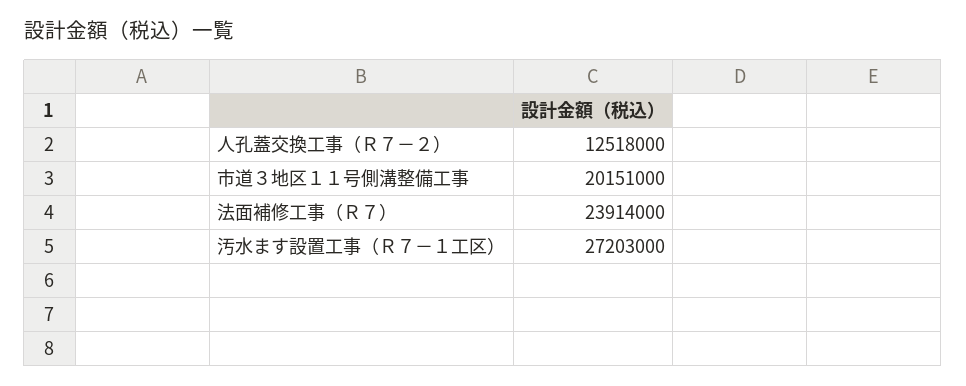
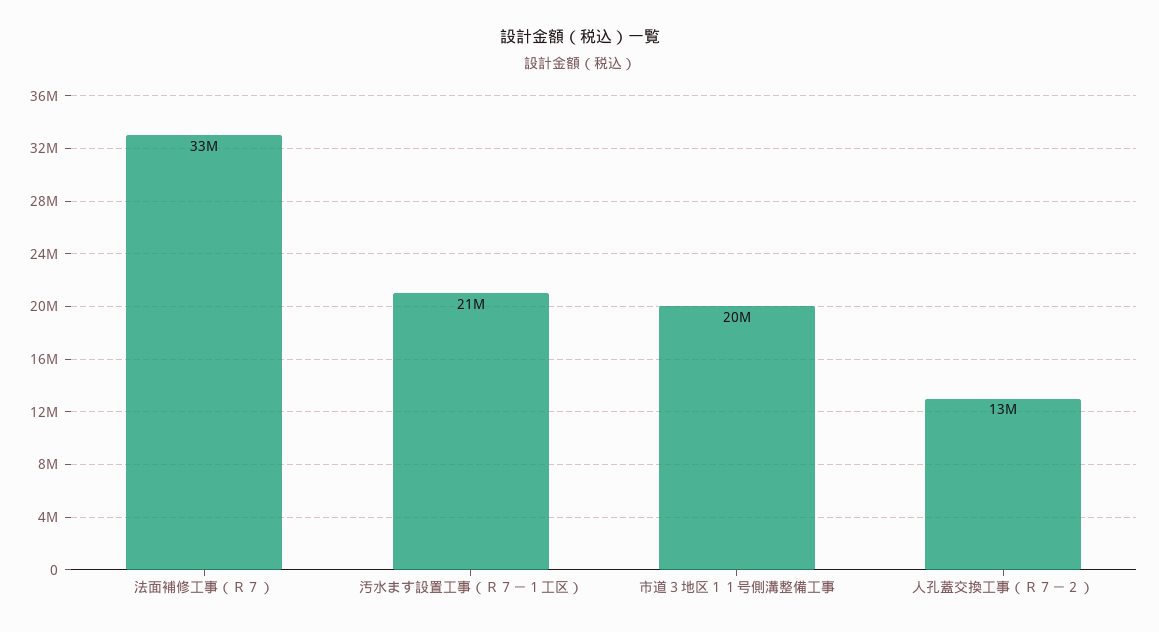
法面補修工事（Ｒ７）: 23914000 -> 33000000
汚水ます設置工事（Ｒ７－１工区）: 27203000 -> 21000000

